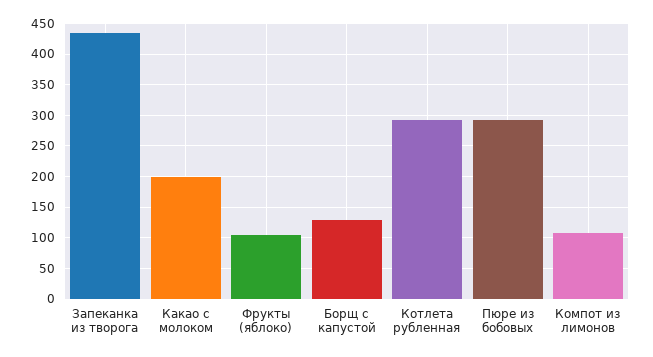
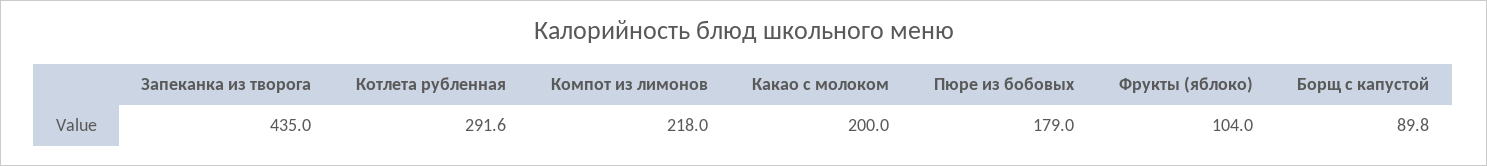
Борщ с капустой: 130 -> 89.8
Пюре из бобовых: 290 -> 179
Компот из лимонов: 110 -> 218

